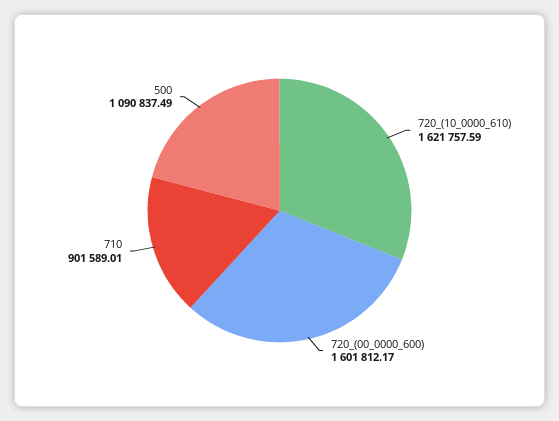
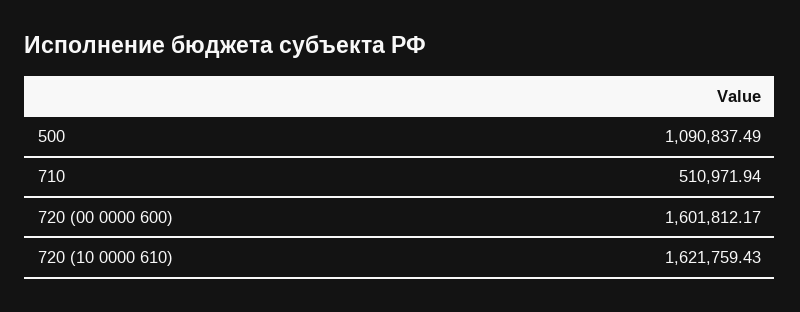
720_(10_0000_610): 1621757.59 -> 1621759.43
710: 901589.01 -> 510971.94

